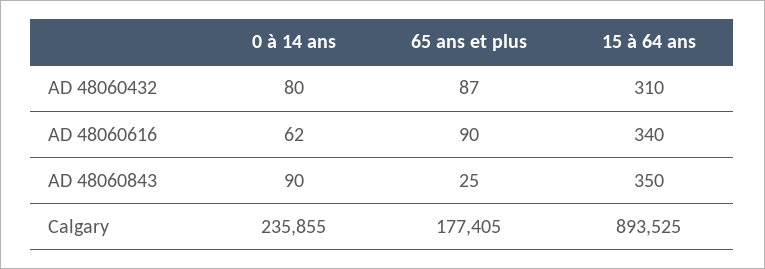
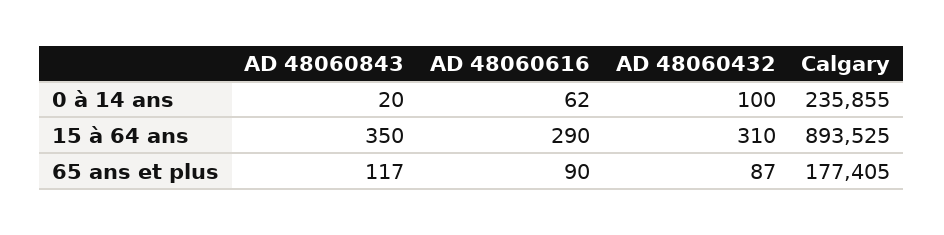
0 à 14 ans, AD 48060432: 80 -> 100
15 à 64 ans, AD 48060616: 340 -> 290
0 à 14 ans, AD 48060843: 90 -> 20
65 ans et plus, AD 48060843: 25 -> 117

